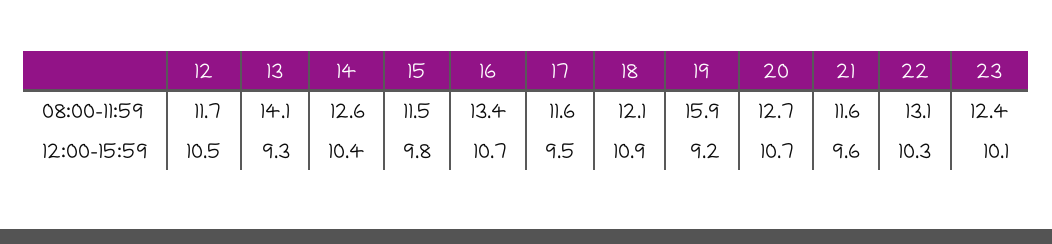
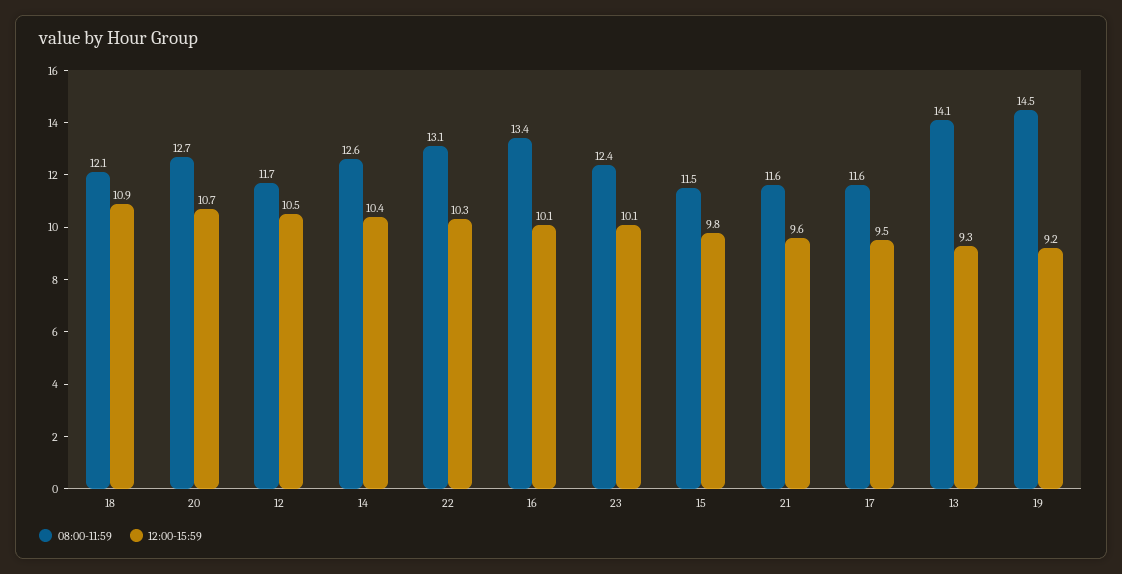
08:00-11:59, 19: 15.9 -> 14.5
12:00-15:59, 16: 10.7 -> 10.1

